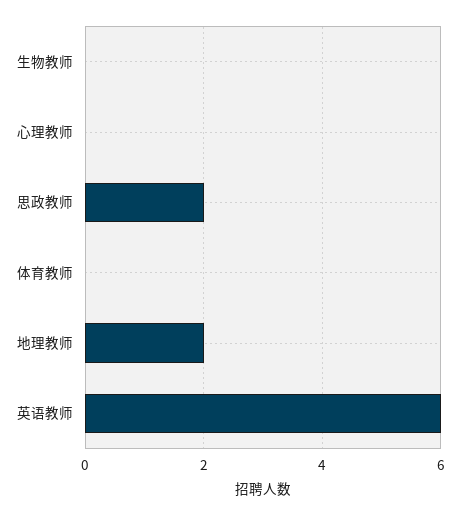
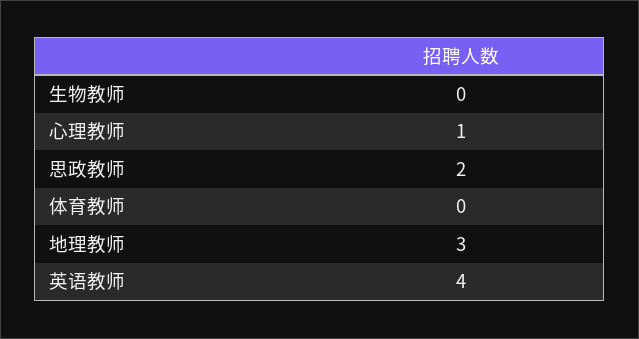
心理教师: 0 -> 1
地理教师: 2 -> 3
英语教师: 6 -> 4

